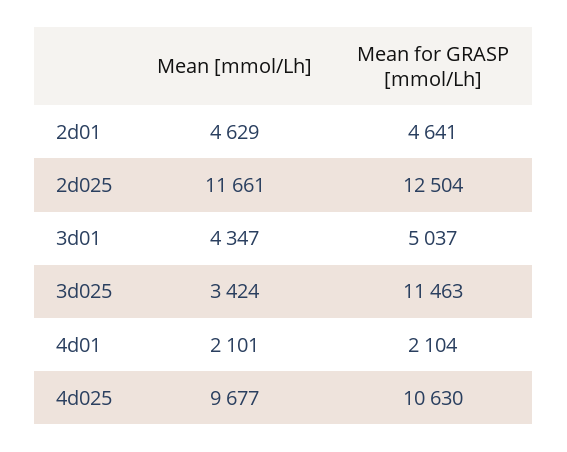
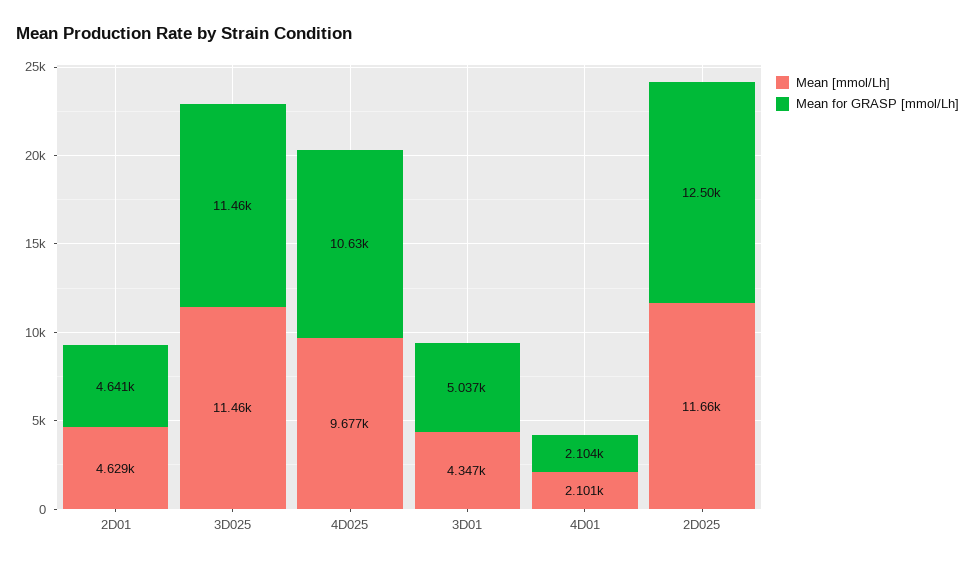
Mean [mmol/Lh], 3d025: 3424 -> 11460

